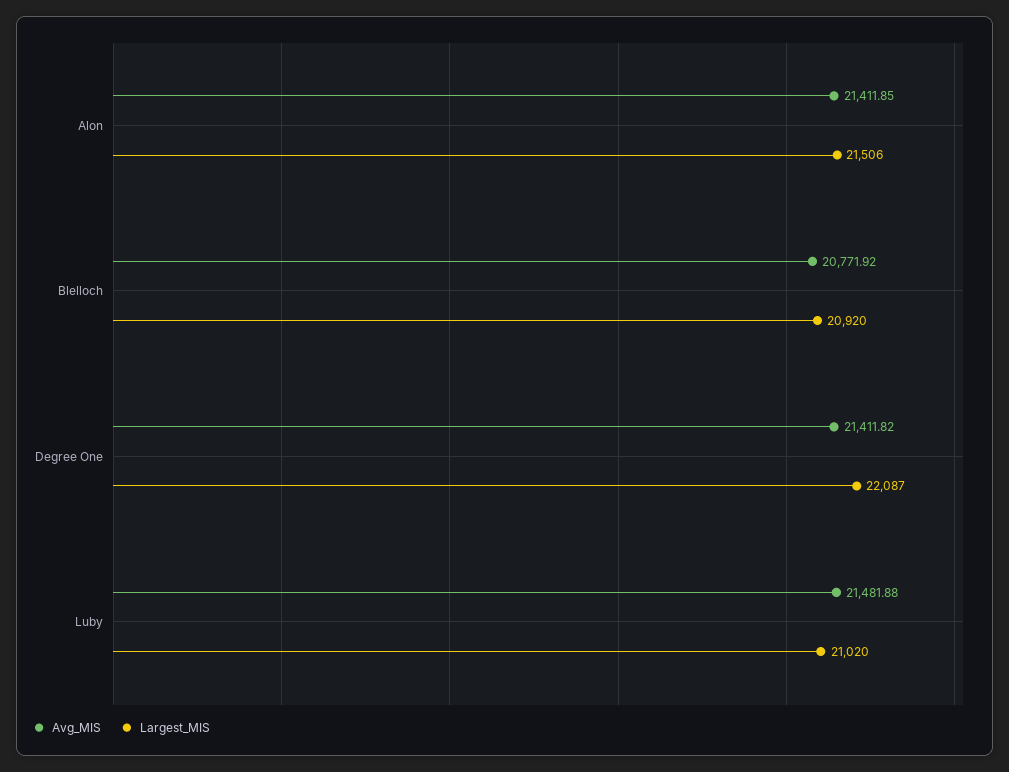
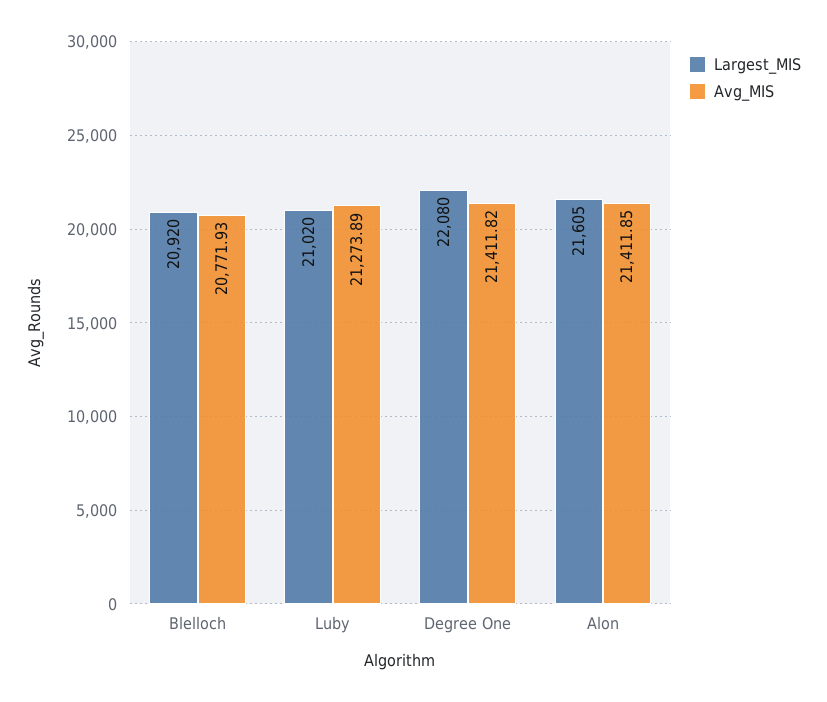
Largest_MIS, Alon: 21506 -> 21605
Avg_MIS, Blelloch: 20771.92 -> 20771.93
Largest_MIS, Degree One: 22087 -> 22080
Avg_MIS, Luby: 21481.88 -> 21273.89

